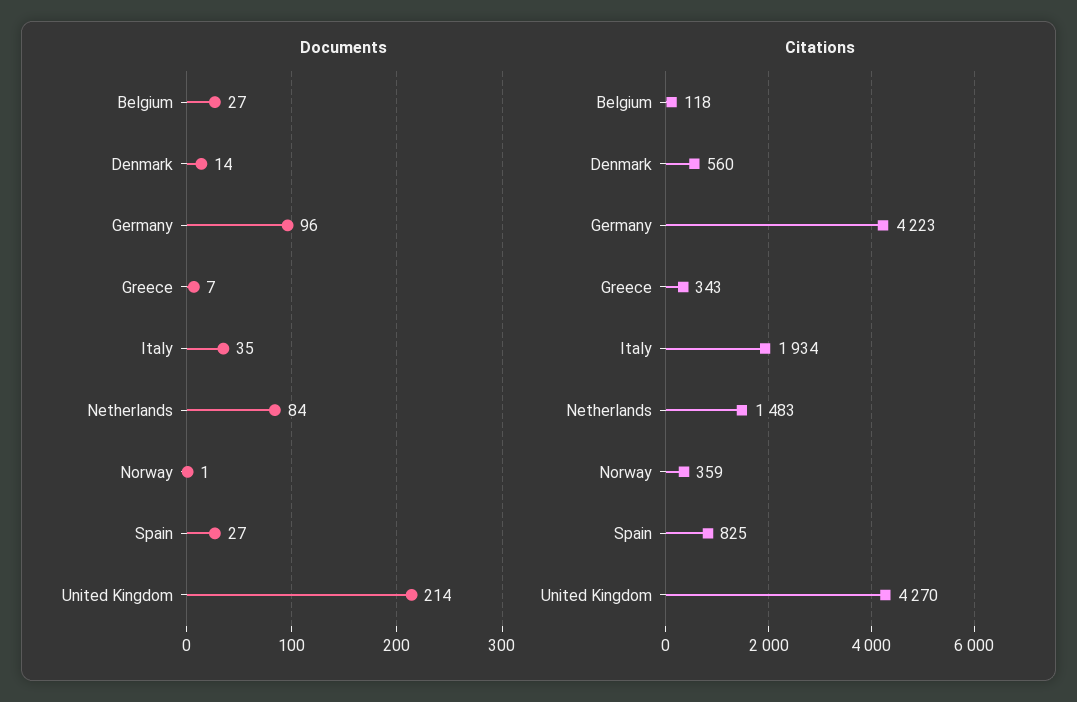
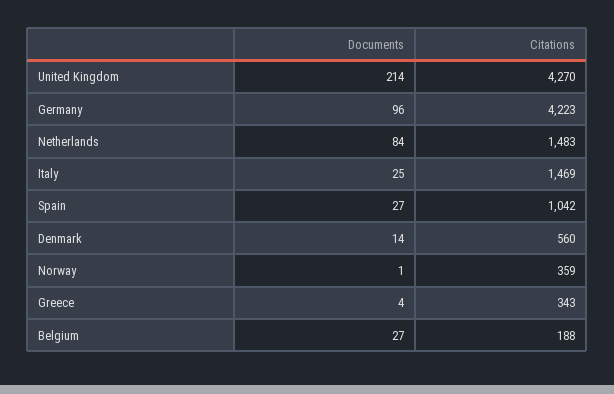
Documents, Greece: 7 -> 4
Documents, Italy: 35 -> 25
Citations, Belgium: 118 -> 188
Citations, Italy: 1934 -> 1469
Citations, Spain: 825 -> 1042

